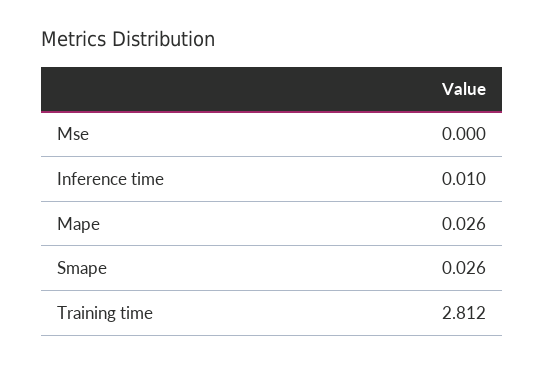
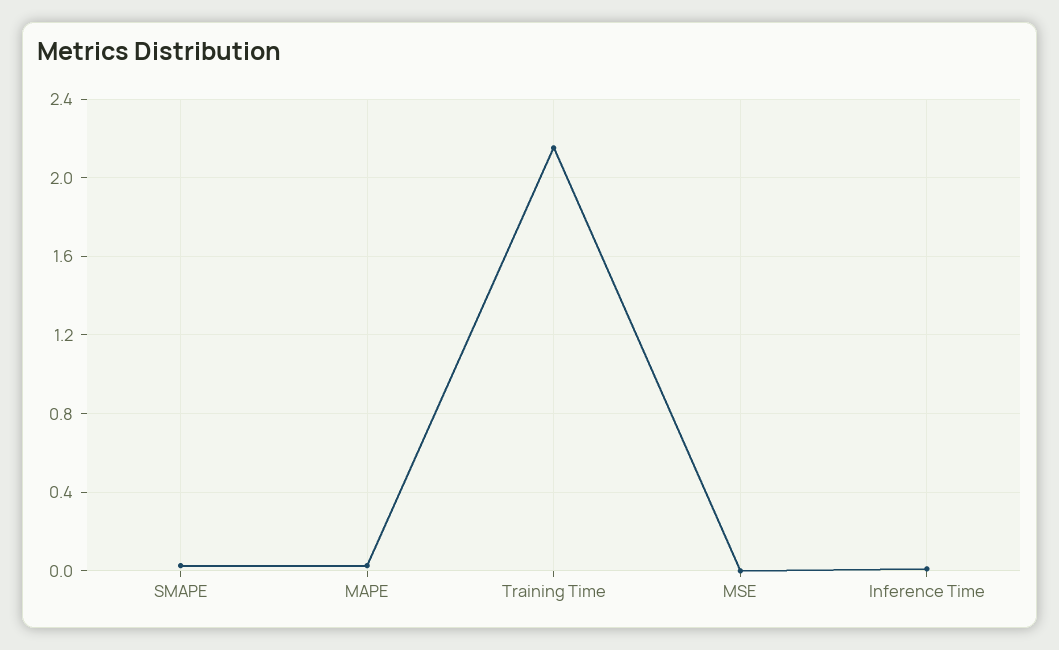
Training time: 2.812 -> 2.15

